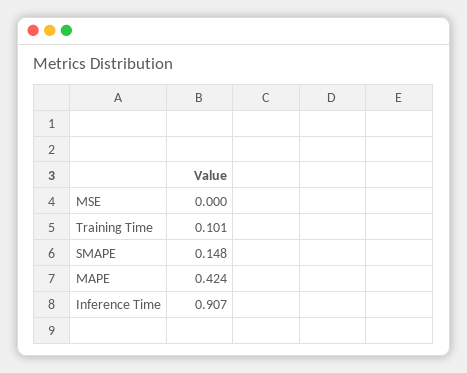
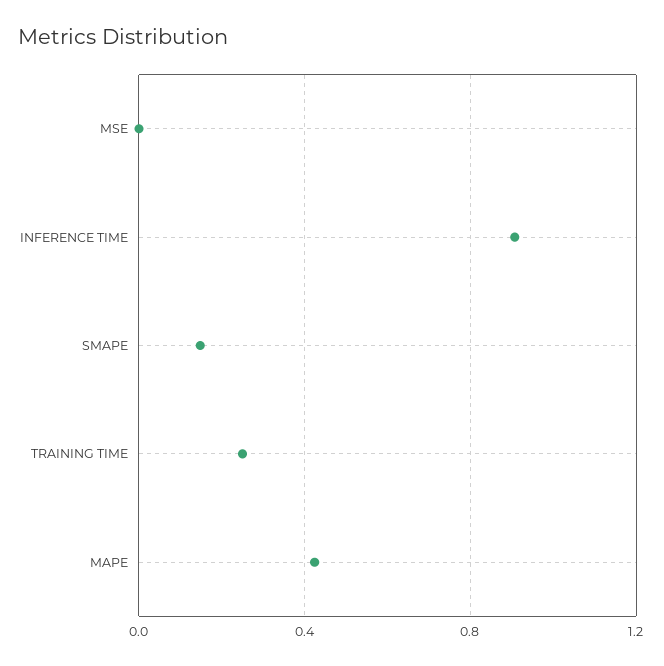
Training Time: 0.101 -> 0.25

